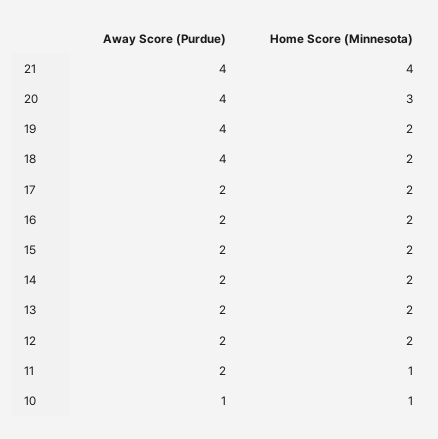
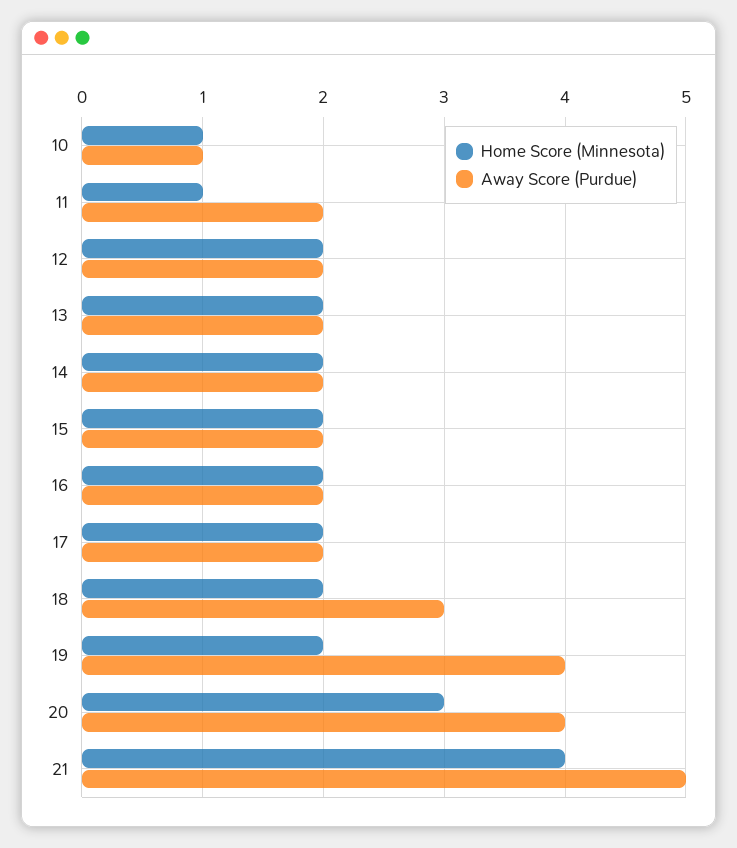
Away Score (Purdue), 21: 4 -> 5
Away Score (Purdue), 18: 4 -> 3

